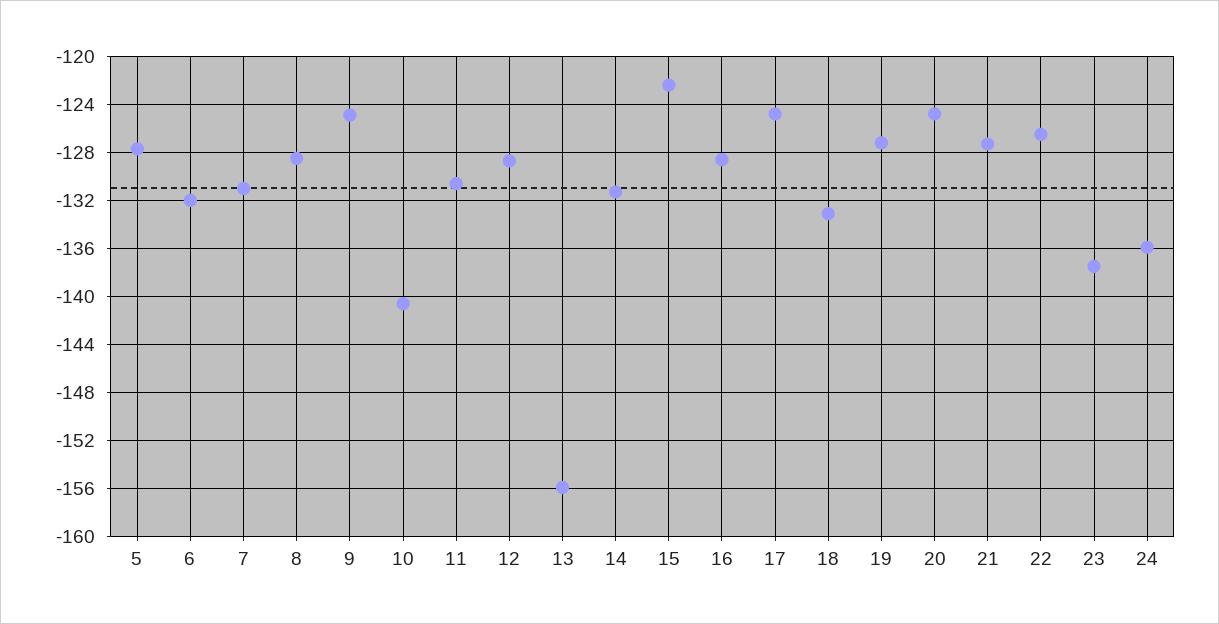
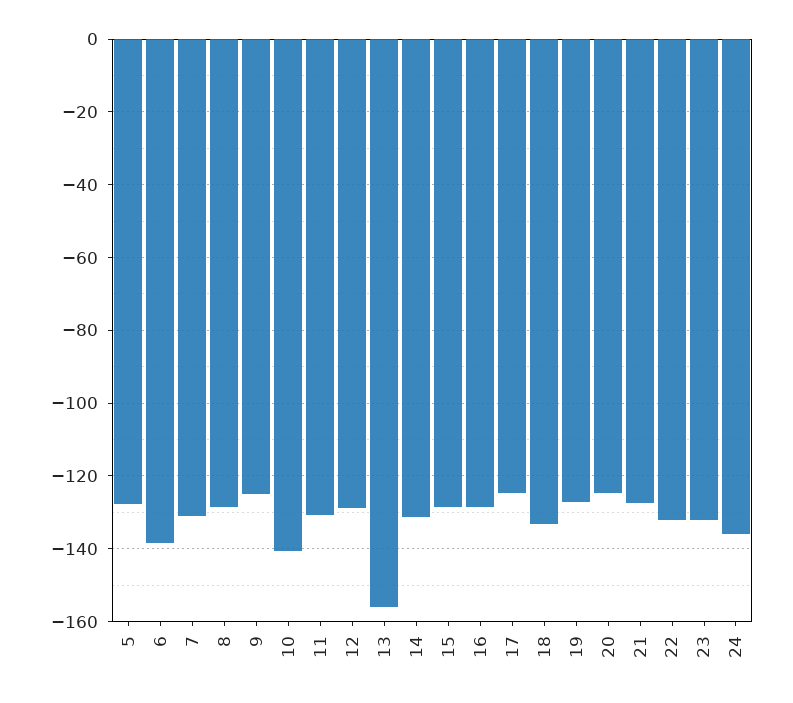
6: -132 -> -138
15: -122.5 -> -128
22: -126.5 -> -132
23: -137.5 -> -132

